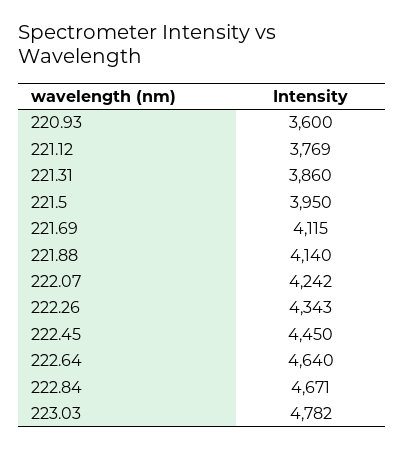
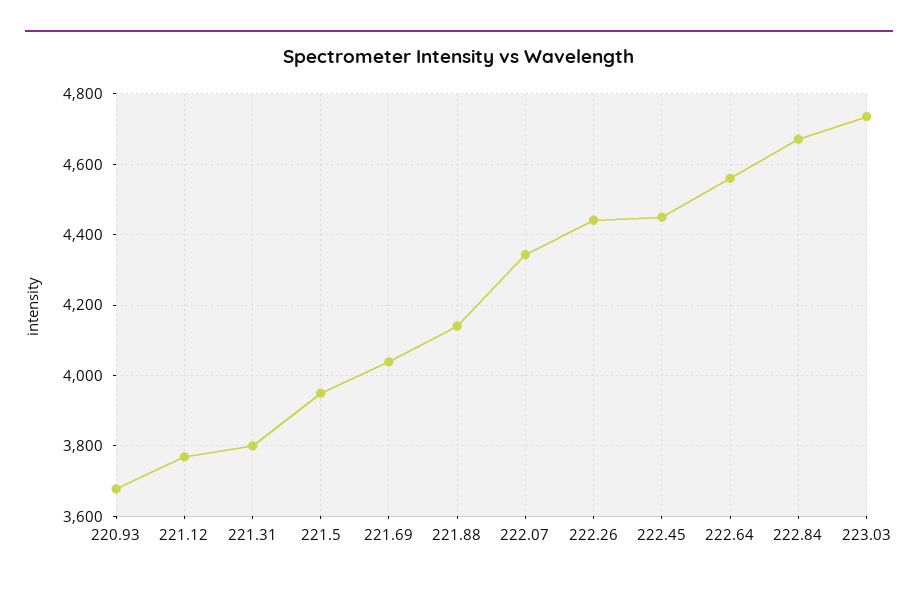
220.93: 3600 -> 3680
221.31: 3860 -> 3800
221.69: 4115 -> 4040
222.07: 4242 -> 4340
222.26: 4343 -> 4440
222.64: 4640 -> 4560
223.03: 4782 -> 4740

